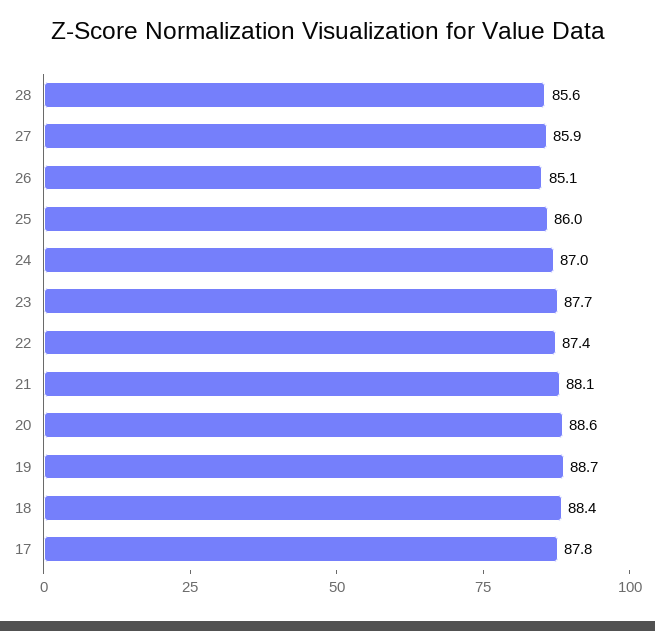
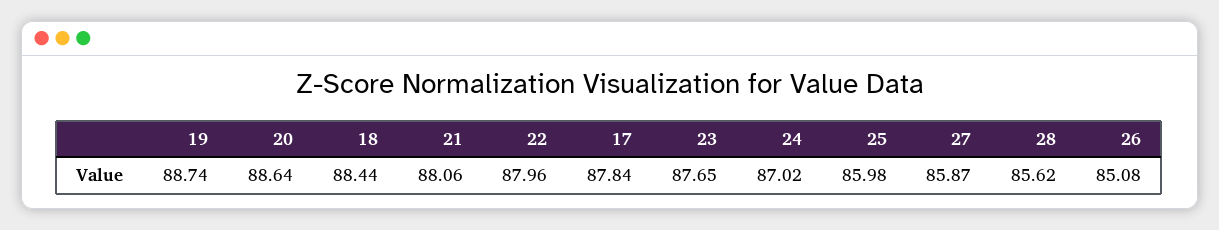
22: 87.4 -> 87.96

